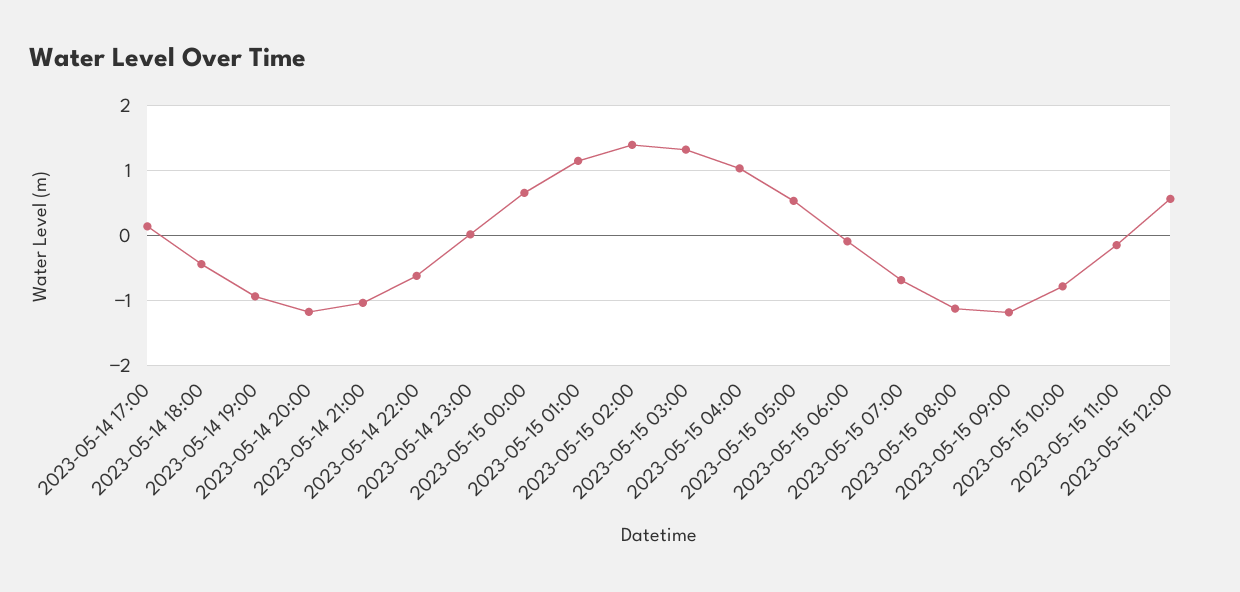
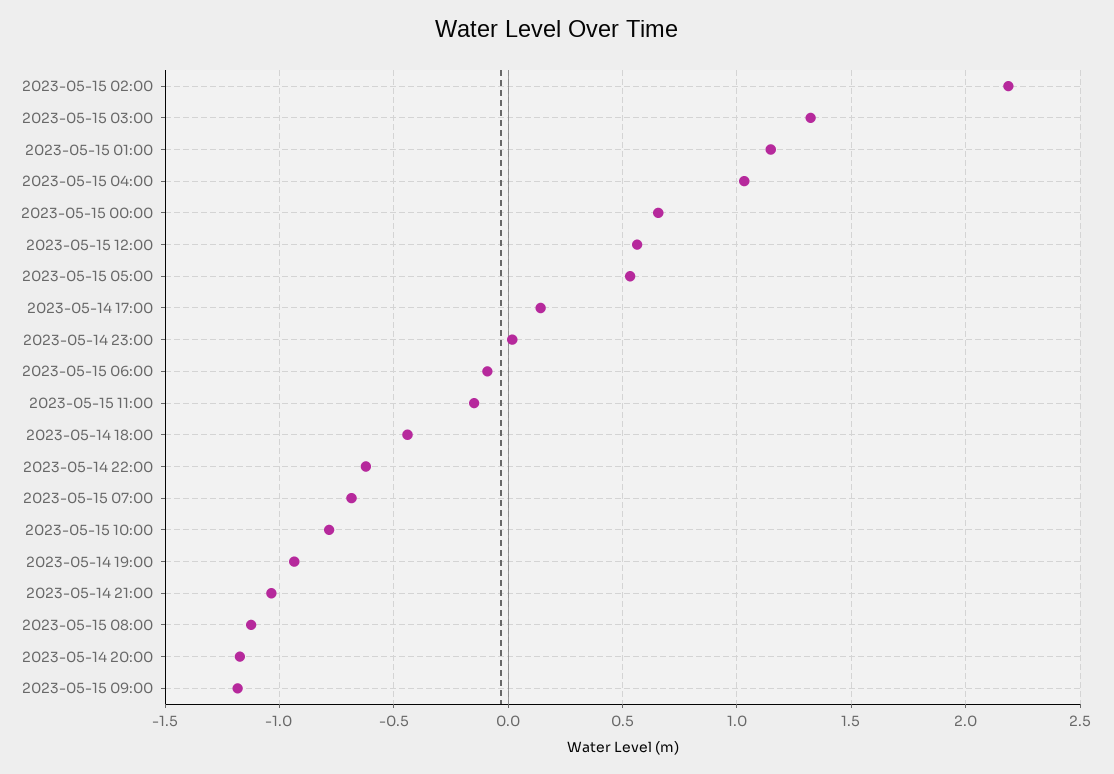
2023-05-15 02:00: 1.4 -> 2.2

